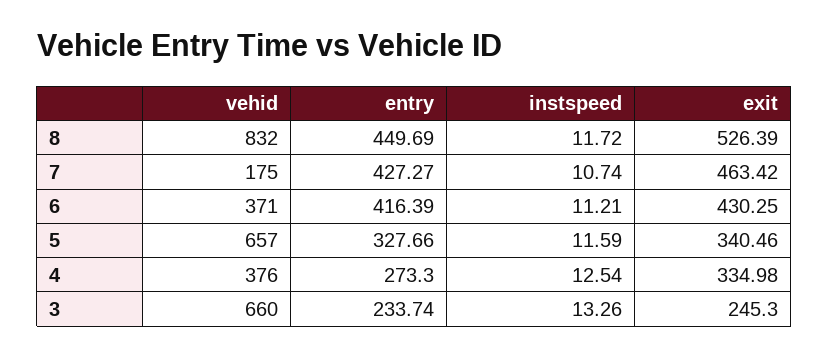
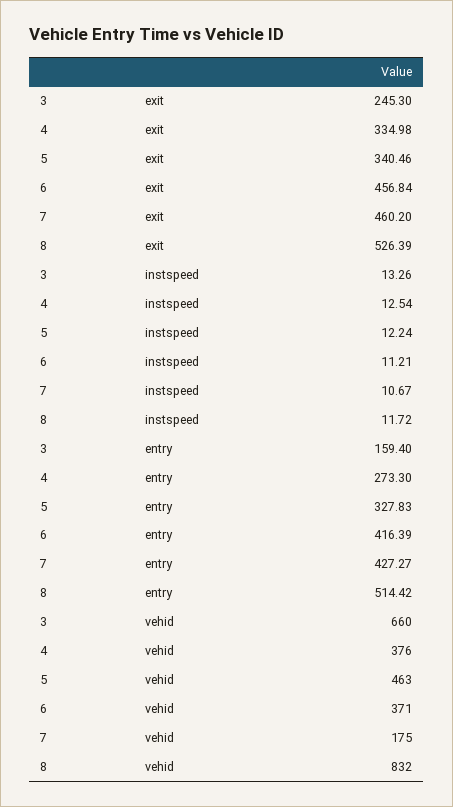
entry, 8: 449.69 -> 514.42
instspeed, 7: 10.74 -> 10.67
exit, 7: 463.42 -> 460.2
exit, 6: 430.25 -> 456.84
vehid, 5: 657 -> 463
entry, 5: 327.66 -> 327.83
instspeed, 5: 11.59 -> 12.24
entry, 3: 233.74 -> 159.4

